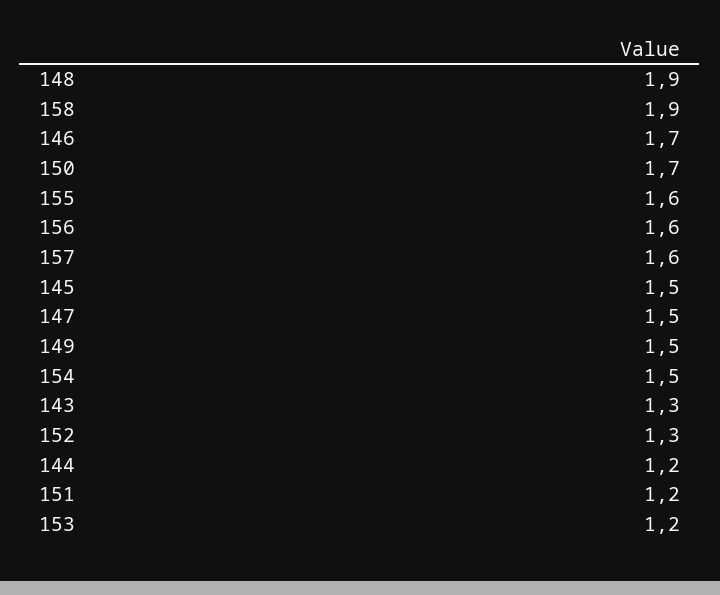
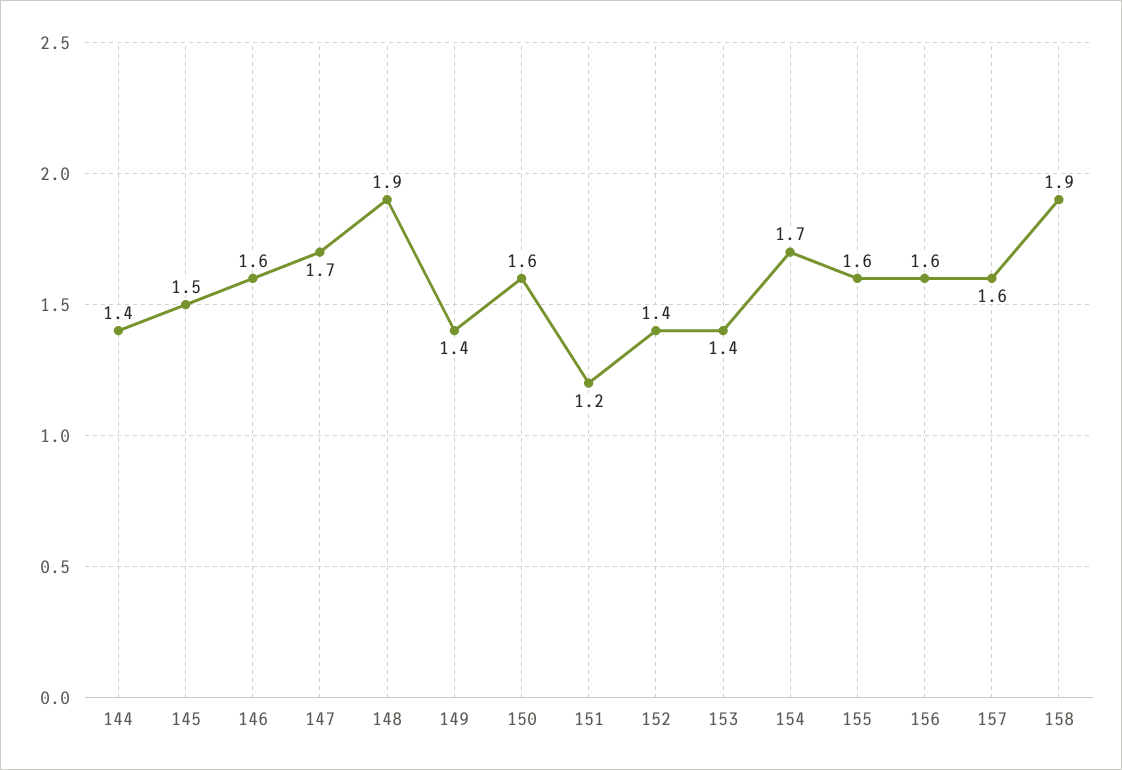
146: 1.7 -> 1.6
150: 1.7 -> 1.6
147: 1.5 -> 1.7
149: 1.5 -> 1.4
154: 1.5 -> 1.7
143: 1.3 -> none
152: 1.3 -> 1.4
144: 1.2 -> 1.4
153: 1.2 -> 1.4

